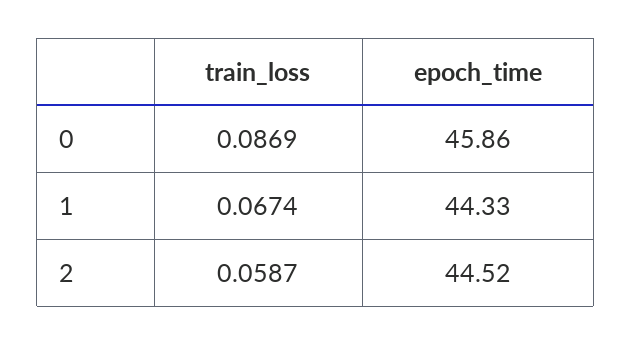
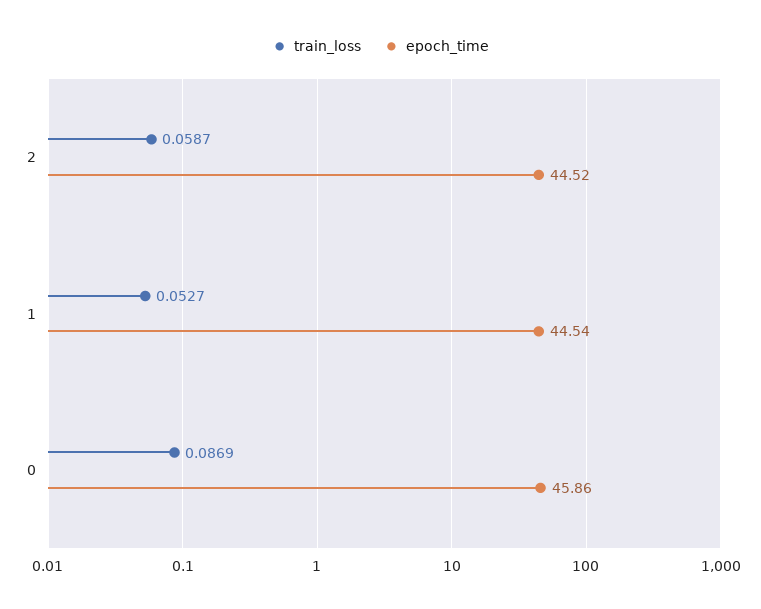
train_loss, 1: 0.0674 -> 0.0527
epoch_time, 1: 44.33 -> 44.54

